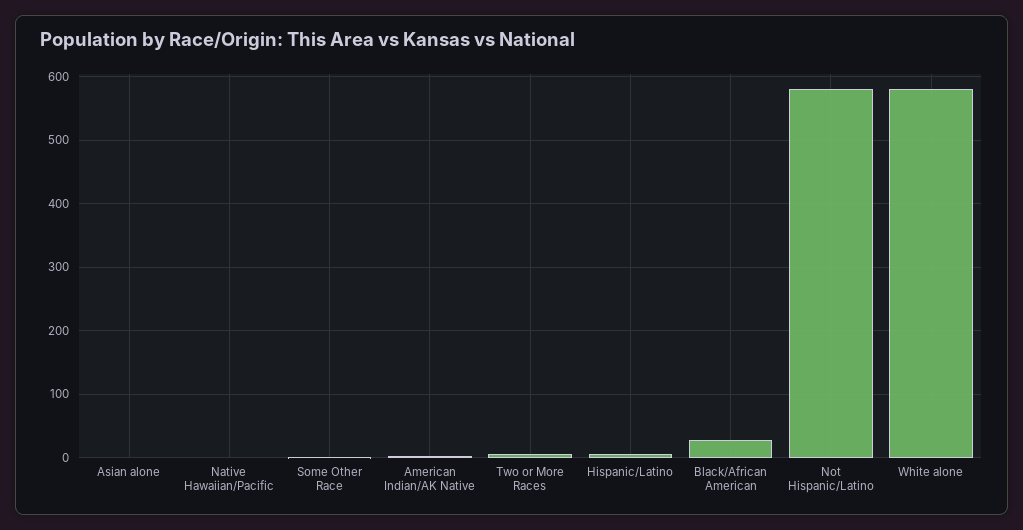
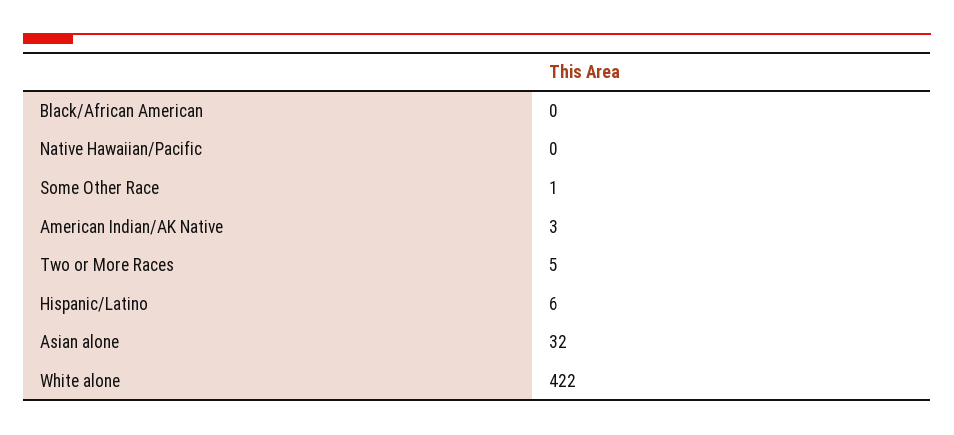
Asian alone: 0 -> 32
Black/African American: 30 -> 0
Not Hispanic/Latino: 580 -> none
White alone: 580 -> 422

